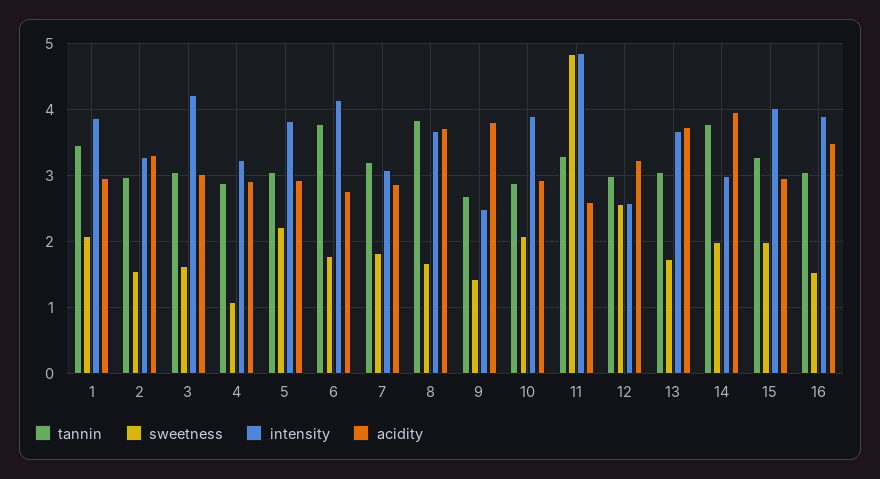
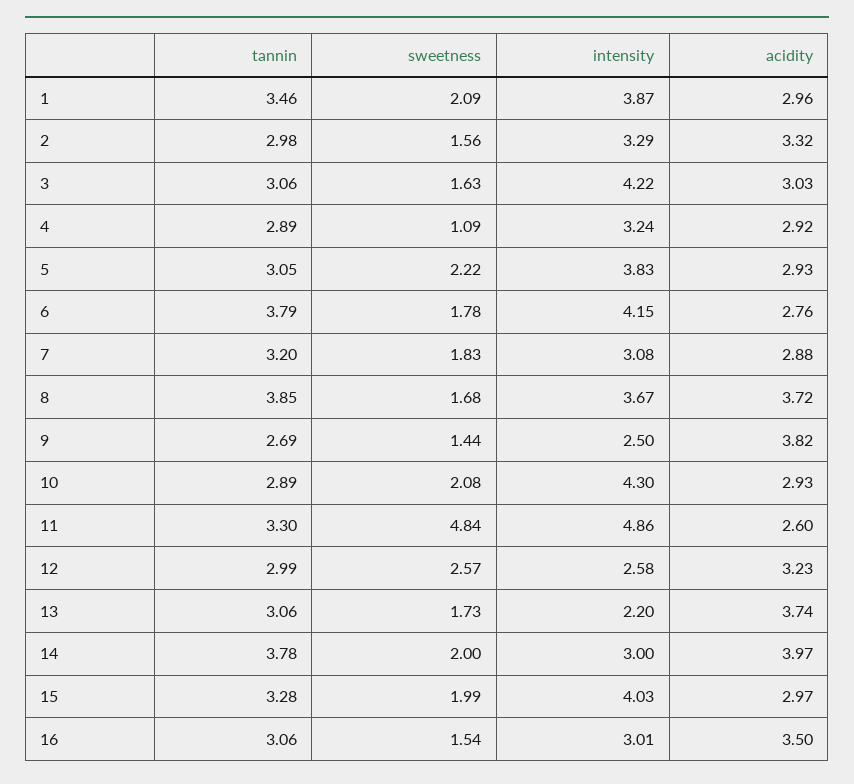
intensity, 10: 3.9 -> 4.3
intensity, 13: 3.7 -> 2.2
intensity, 16: 3.9 -> 3.01

